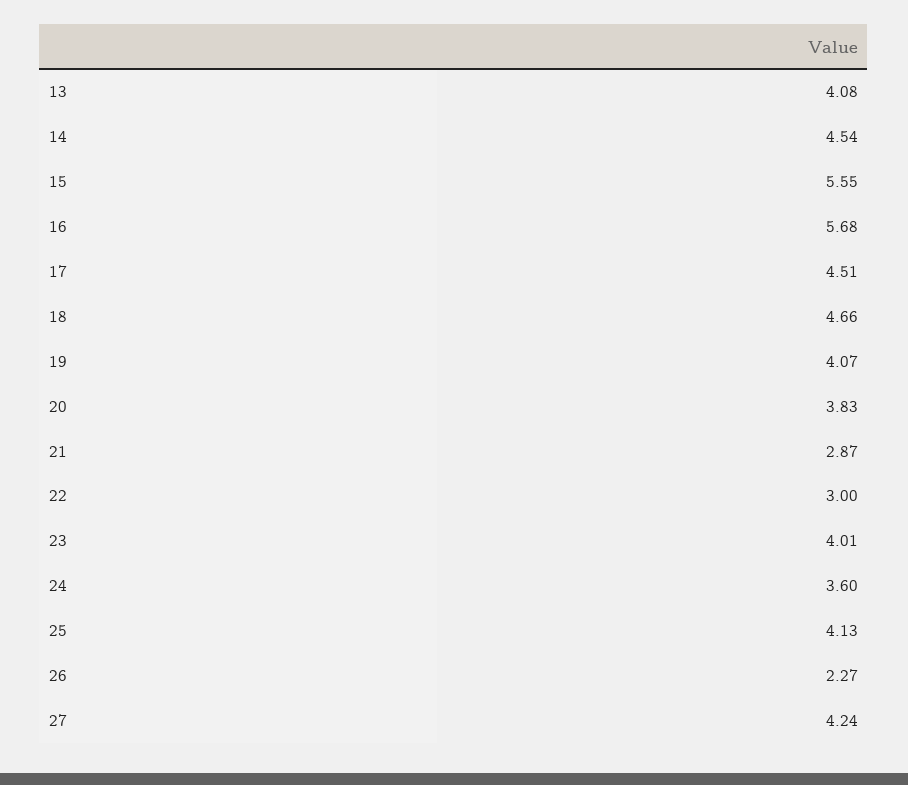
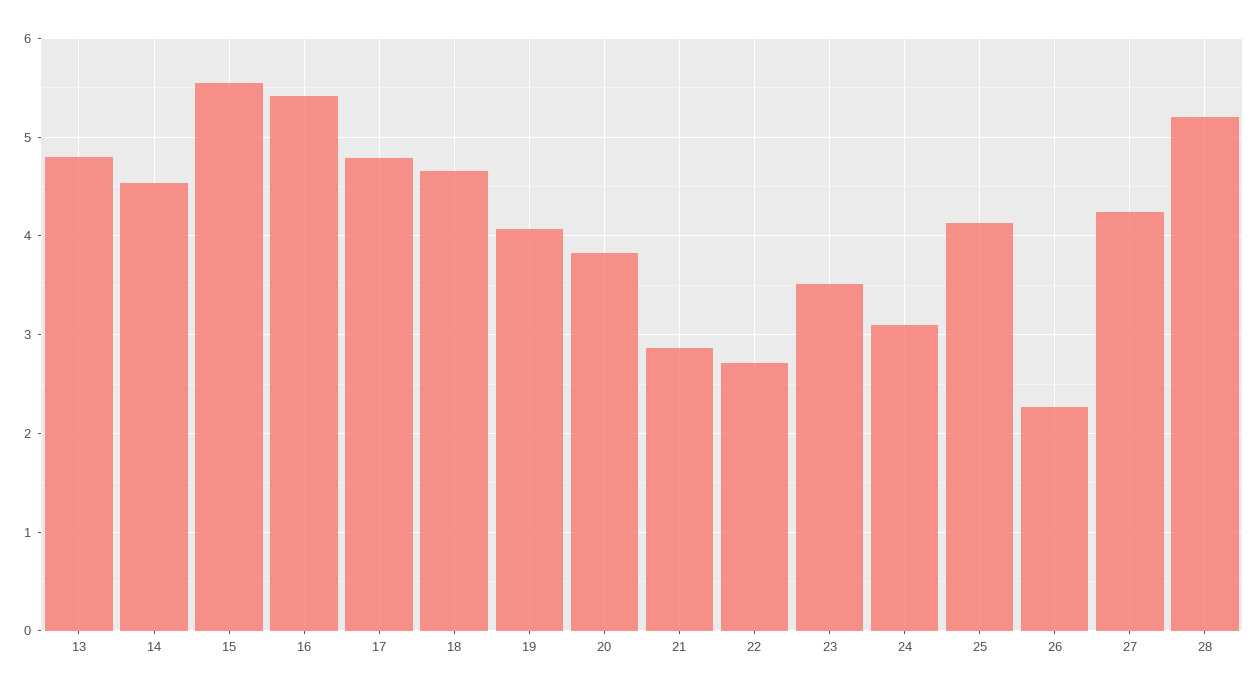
13: 4.08 -> 4.8
16: 5.68 -> 5.4
17: 4.51 -> 4.8
22: 3 -> 2.7
23: 4.01 -> 3.5
24: 3.6 -> 3.1
28: none -> 5.2

